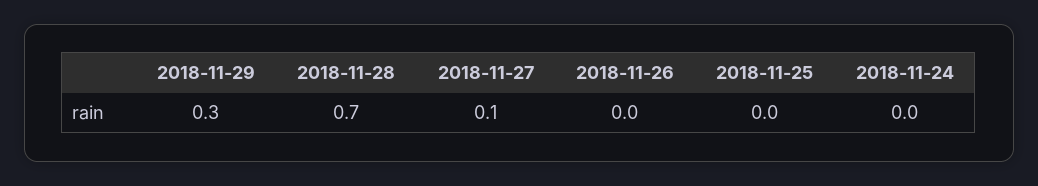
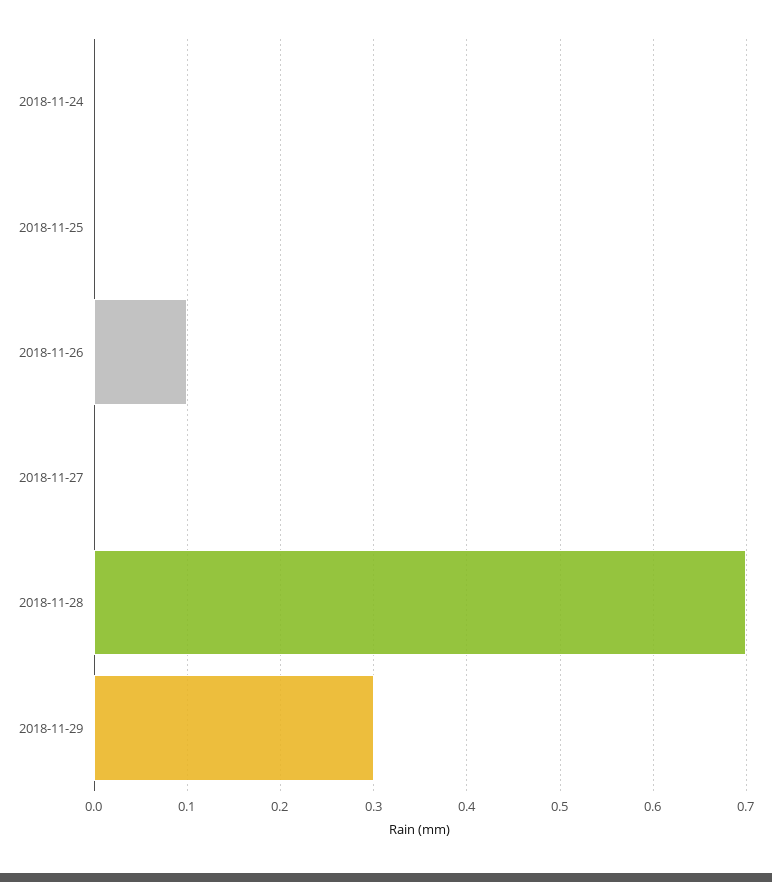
2018-11-27: 0.1 -> 0
2018-11-26: 0 -> 0.1

